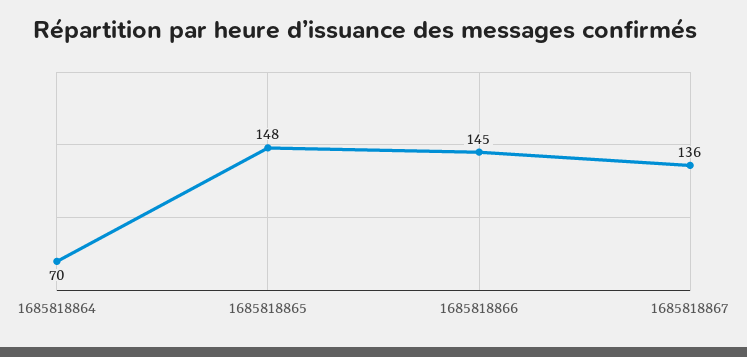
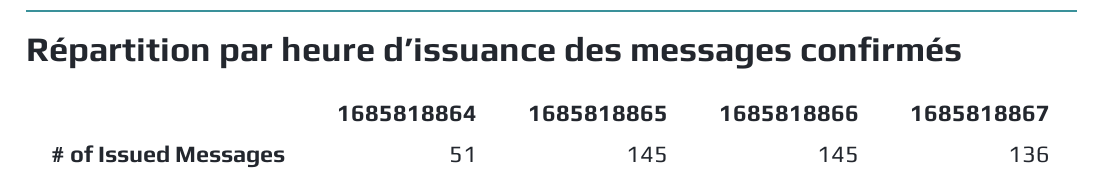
1685818864: 70 -> 51
1685818865: 148 -> 145

